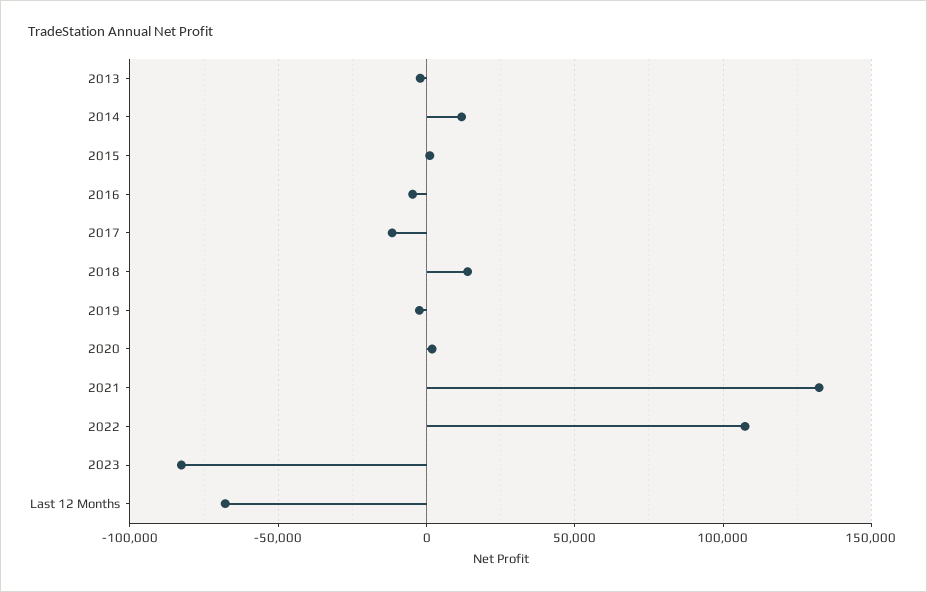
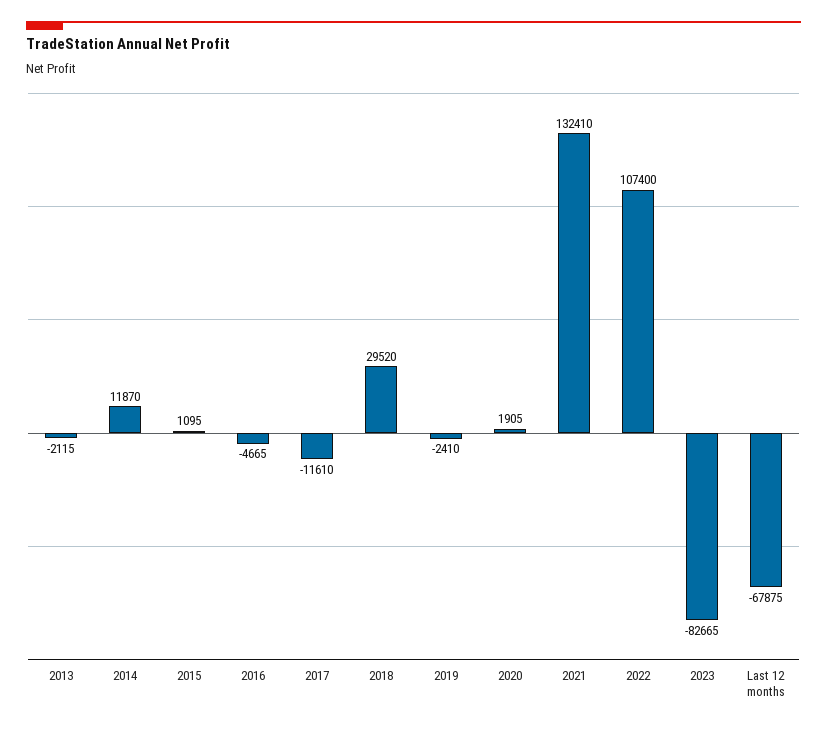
2018: 15000 -> 29520

